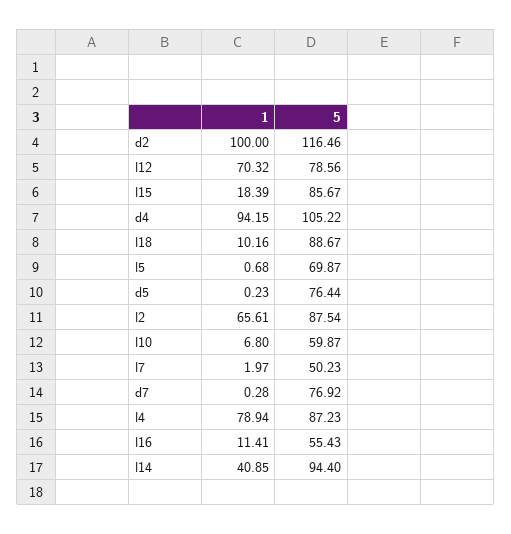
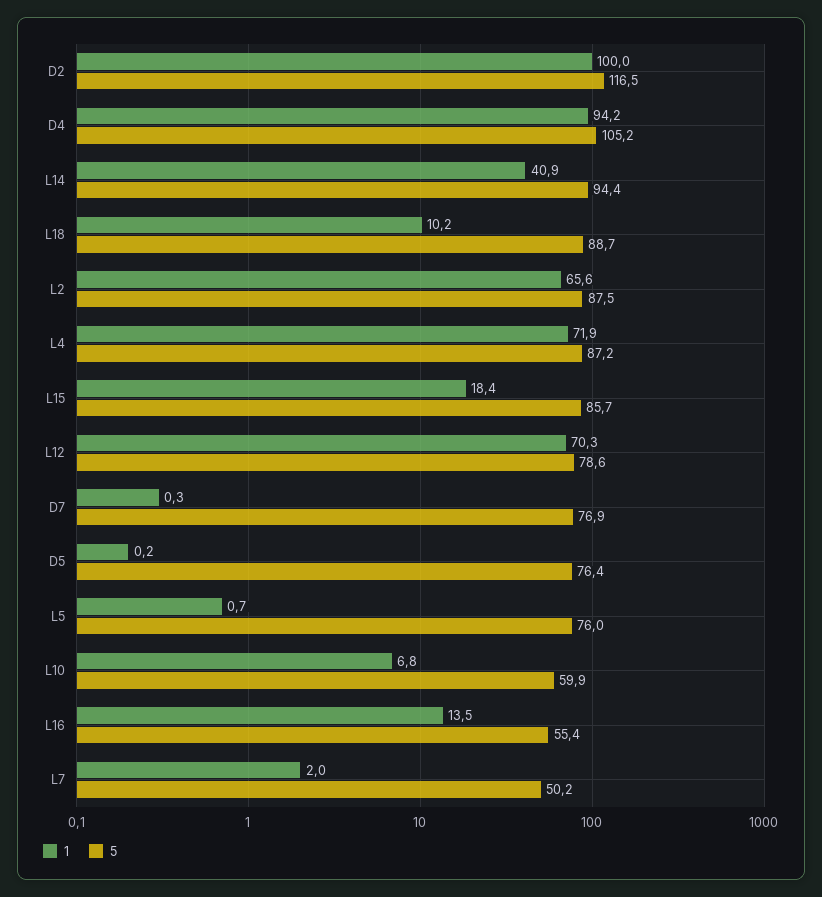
5, l5: 69.87 -> 76
1, l4: 78.94 -> 71.9
1, l16: 11.41 -> 13.5

